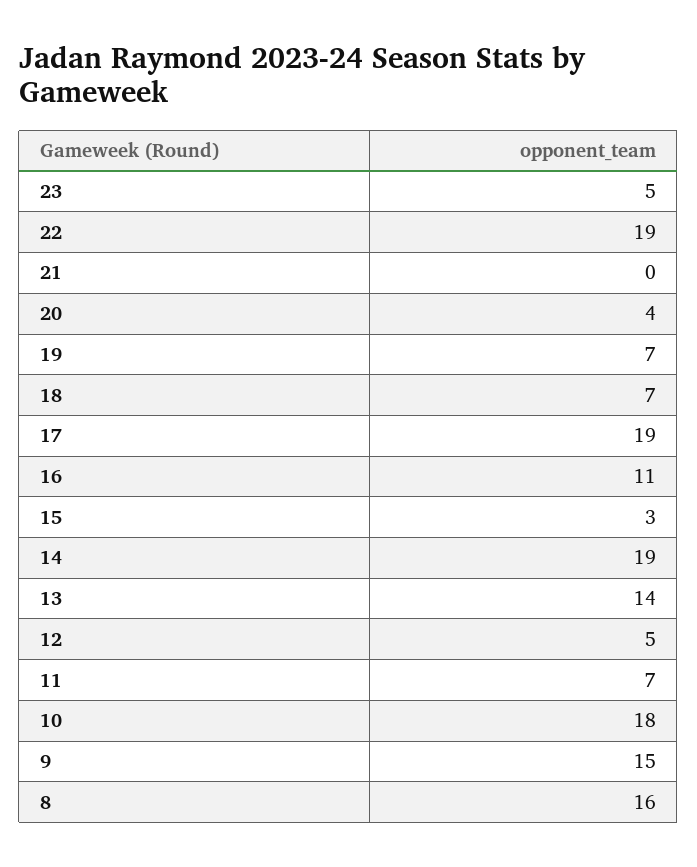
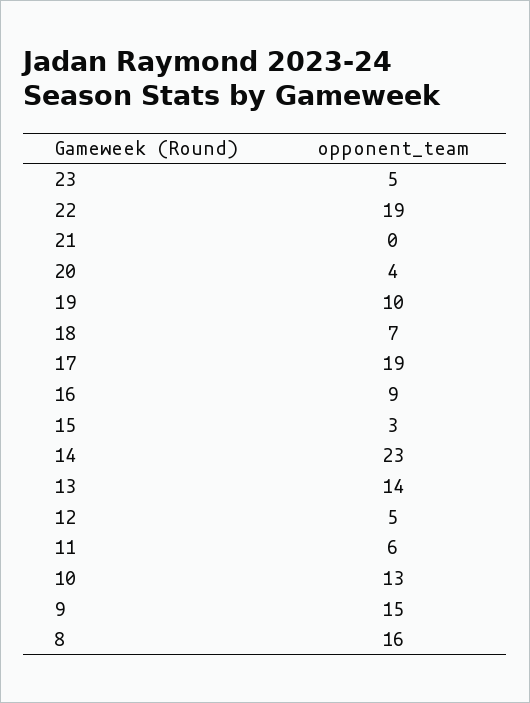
19: 7 -> 10
16: 11 -> 9
14: 19 -> 23
11: 7 -> 6
10: 18 -> 13

